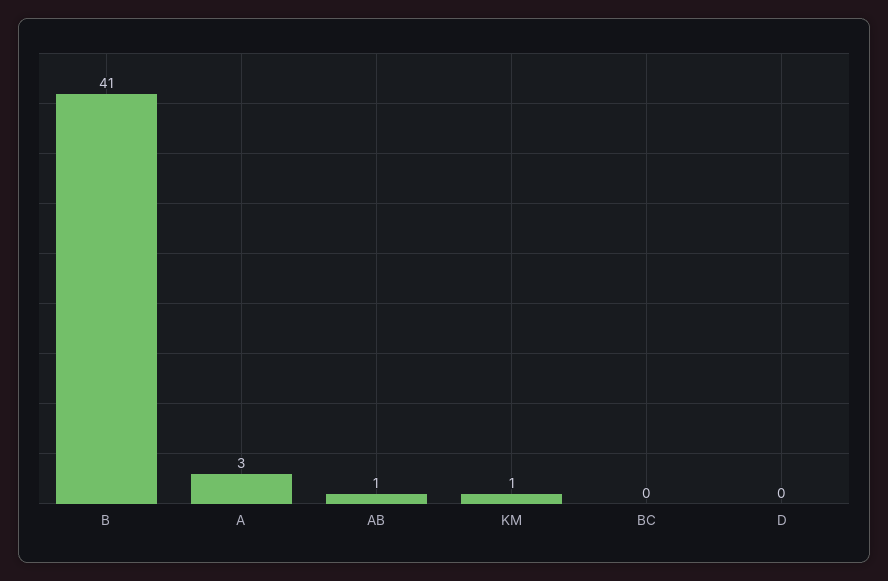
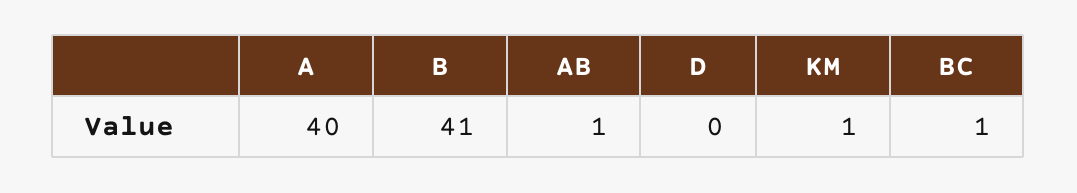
A: 3 -> 40
BC: 0 -> 1

